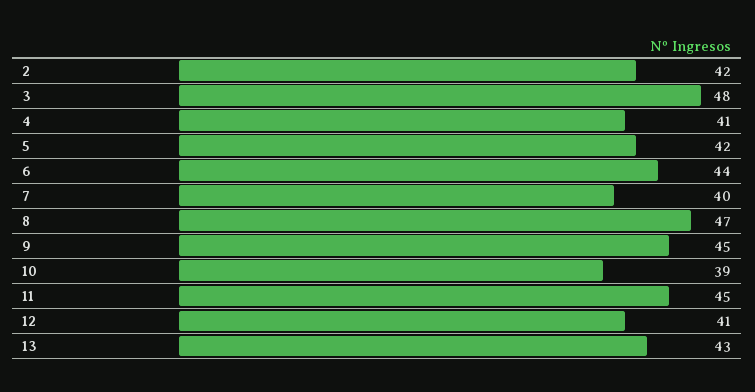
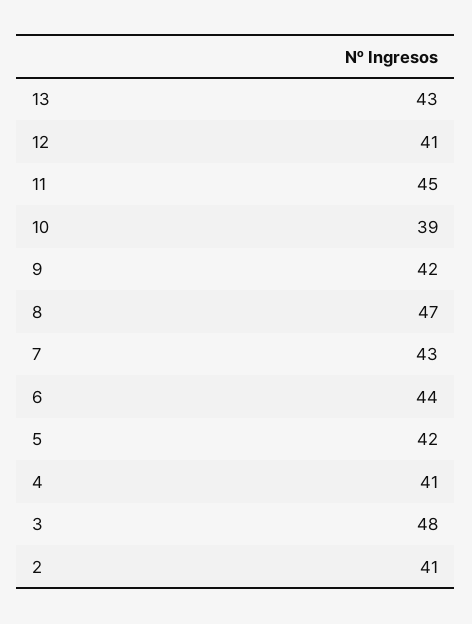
2: 42 -> 41
7: 40 -> 43
9: 45 -> 42

